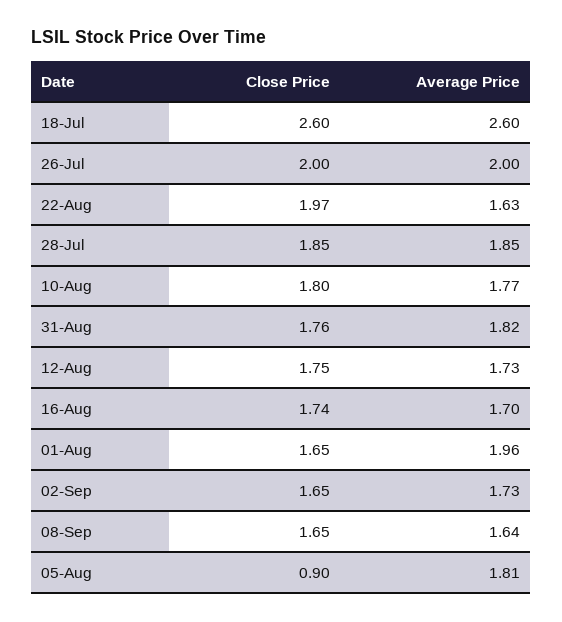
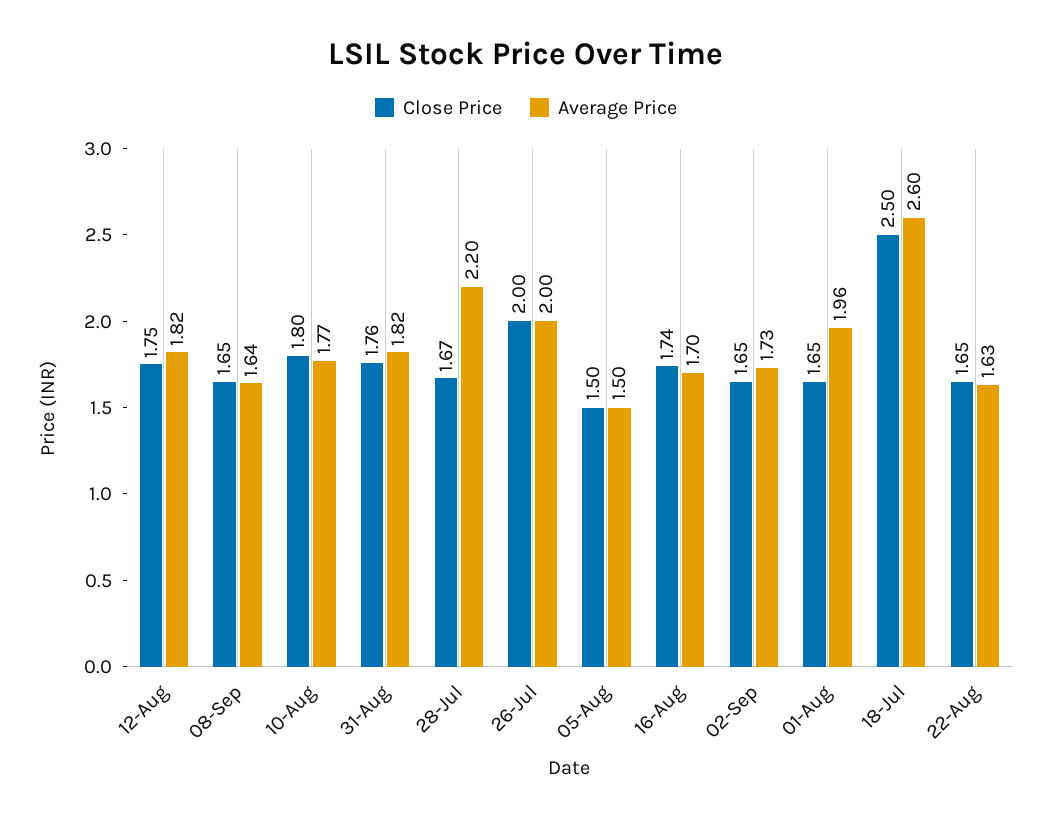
Close Price, 18-Jul: 2.6 -> 2.5
Close Price, 22-Aug: 1.97 -> 1.65
Close Price, 28-Jul: 1.85 -> 1.67
Average Price, 28-Jul: 1.85 -> 2.2
Average Price, 12-Aug: 1.73 -> 1.82
Close Price, 05-Aug: 0.9 -> 1.5
Average Price, 05-Aug: 1.81 -> 1.5

